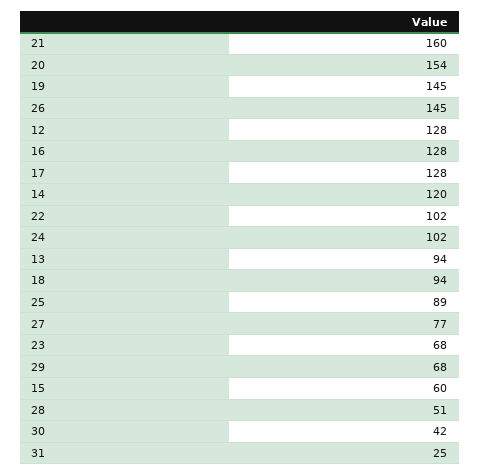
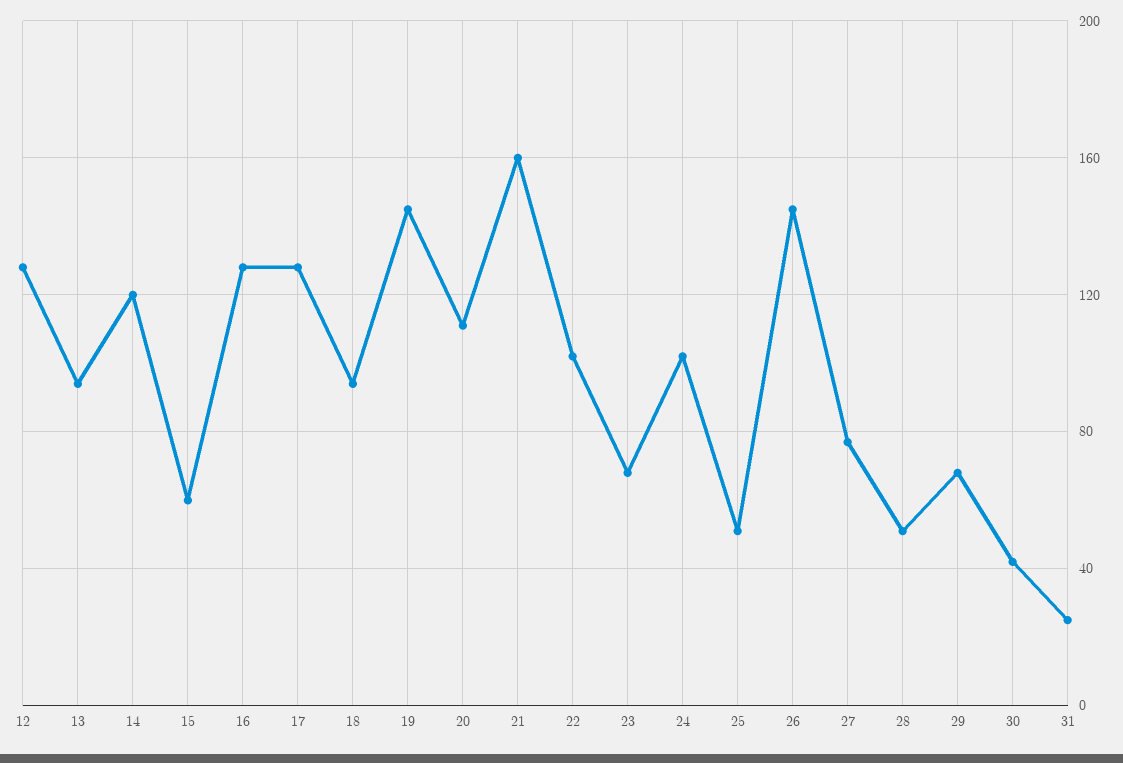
20: 154 -> 110
25: 89 -> 50

